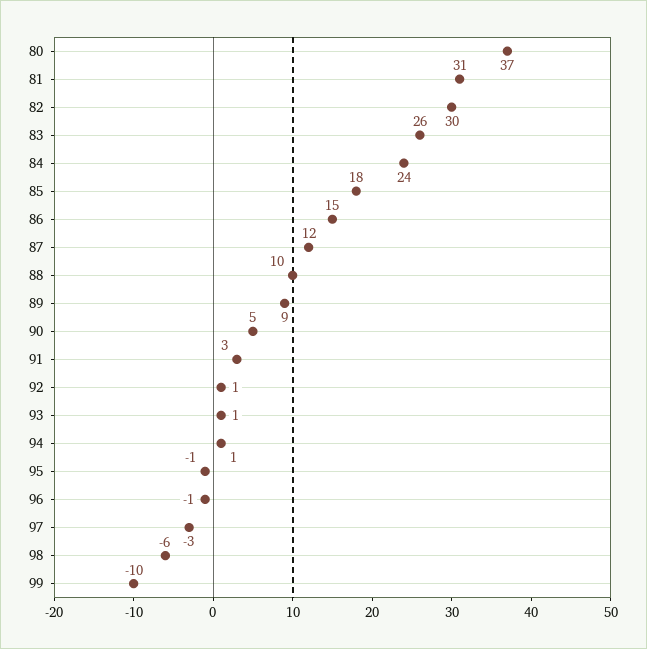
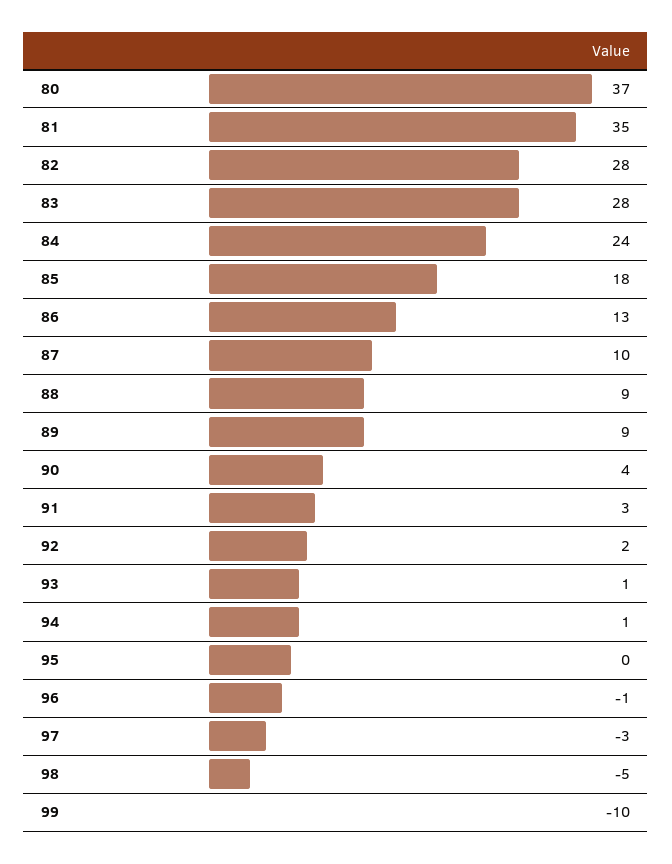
81: 31 -> 35
82: 30 -> 28
83: 26 -> 28
86: 15 -> 13
87: 12 -> 10
88: 10 -> 9
90: 5 -> 4
92: 1 -> 2
95: -1 -> 0
98: -6 -> -5

